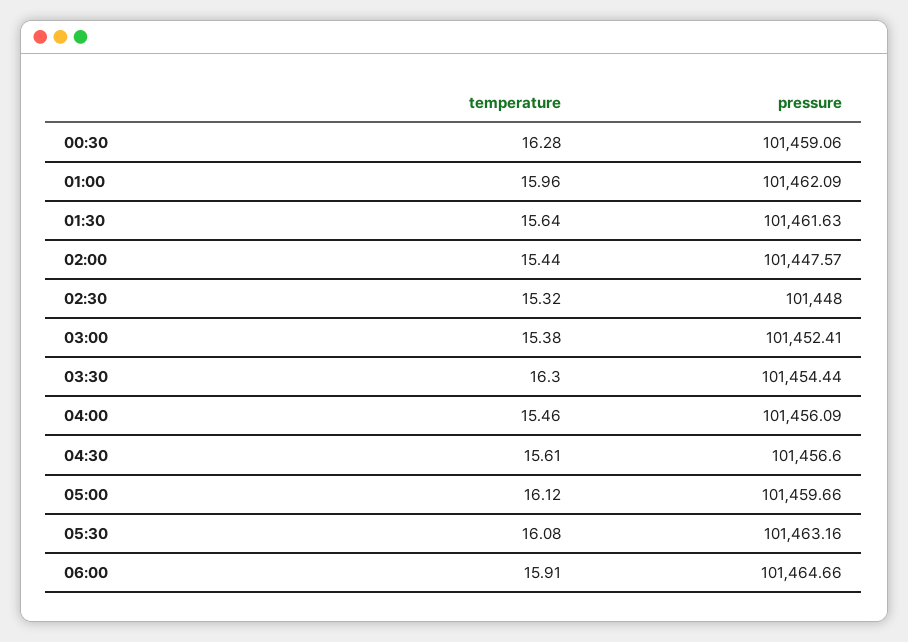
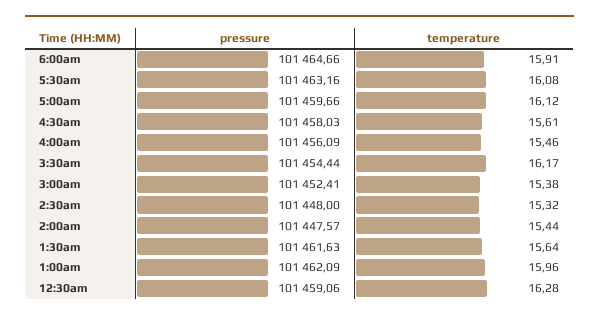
temperature, 03:30: 16.3 -> 16.17
pressure, 04:30: 101456.6 -> 101458.03

